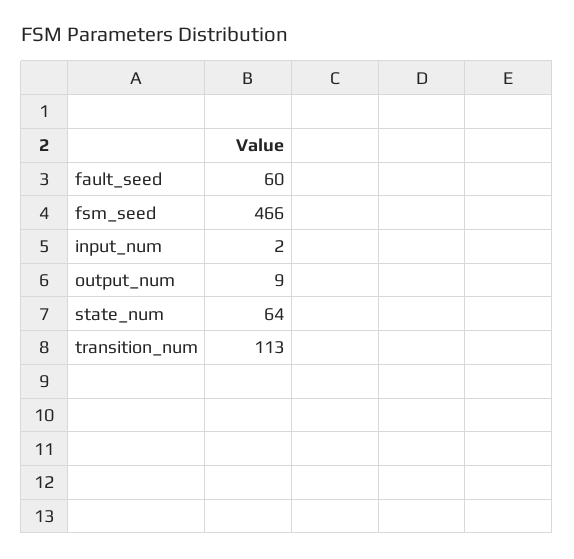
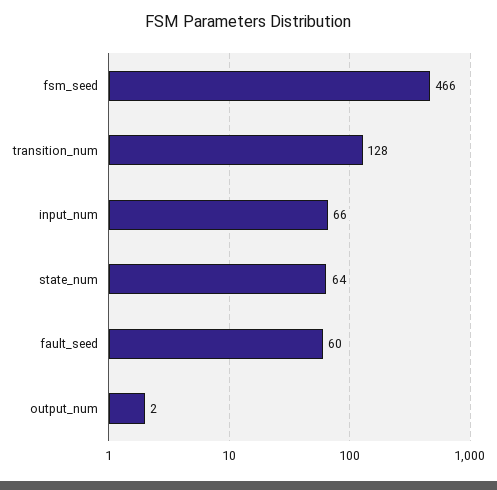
input_num: 2 -> 66
output_num: 9 -> 2
transition_num: 113 -> 128

